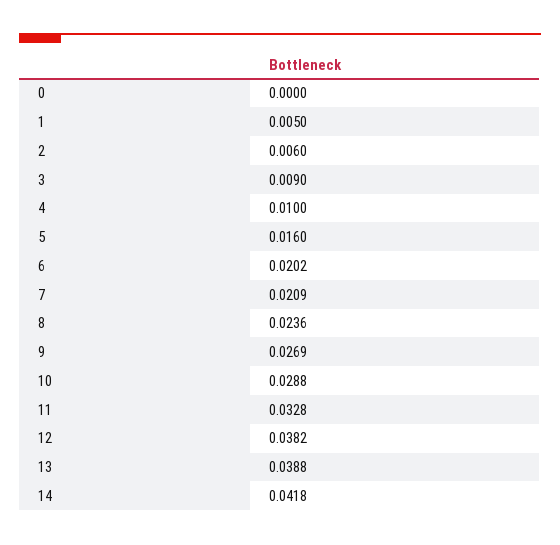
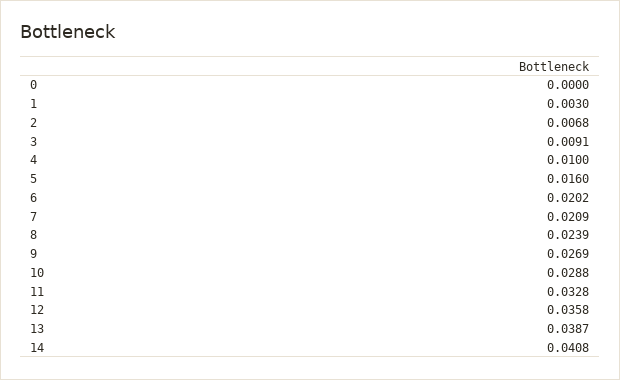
1: 0.005 -> 0.003
2: 0.006 -> 0.0068
3: 0.009 -> 0.0091
8: 0.0236 -> 0.0239
12: 0.0382 -> 0.0358
13: 0.0388 -> 0.0387
14: 0.0418 -> 0.0408

